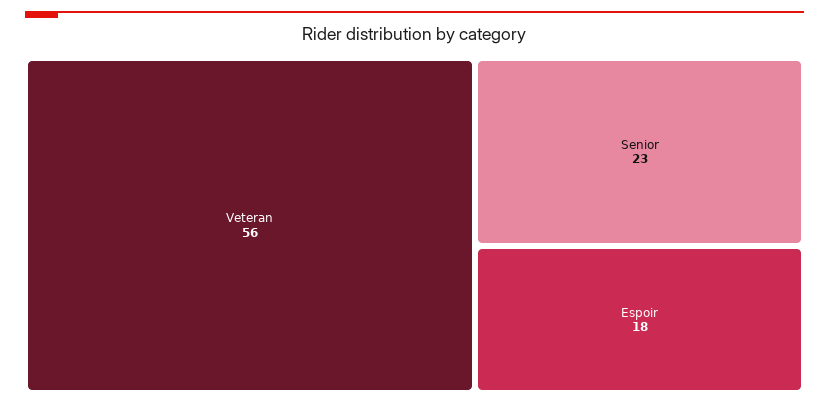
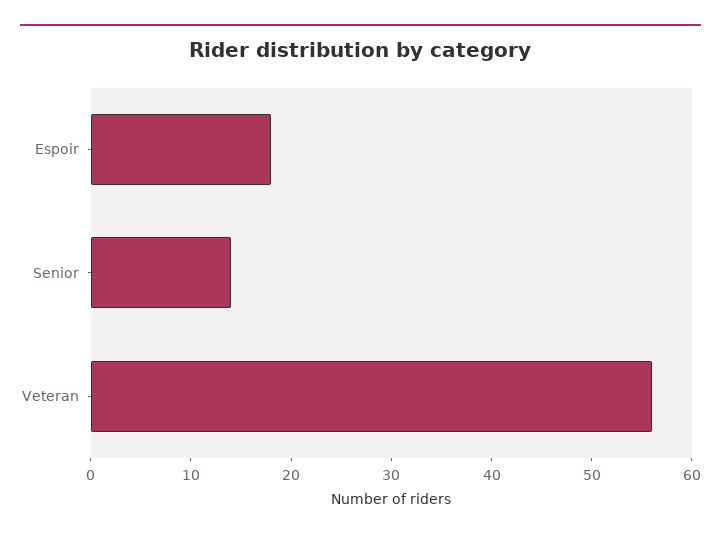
Senior: 23 -> 14

